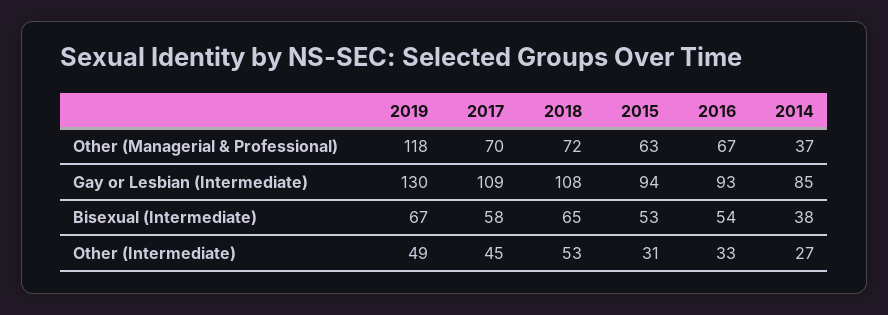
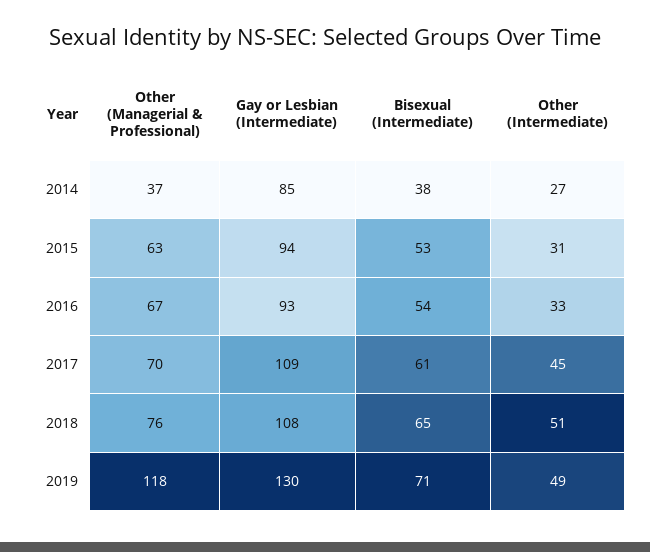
2018, Other (Managerial & Professional): 72 -> 76
2019, Bisexual (Intermediate): 67 -> 71
2017, Bisexual (Intermediate): 58 -> 61
2018, Other (Intermediate): 53 -> 51

